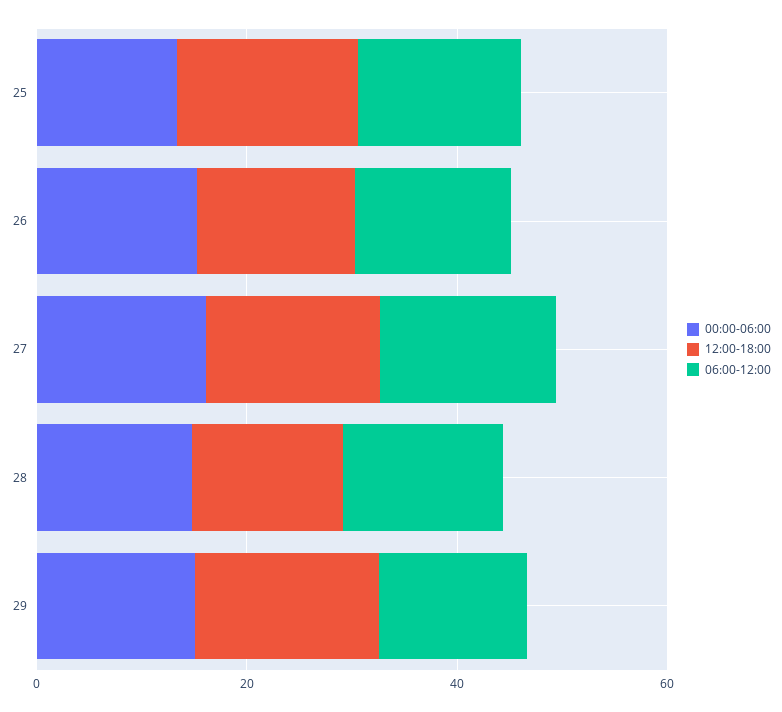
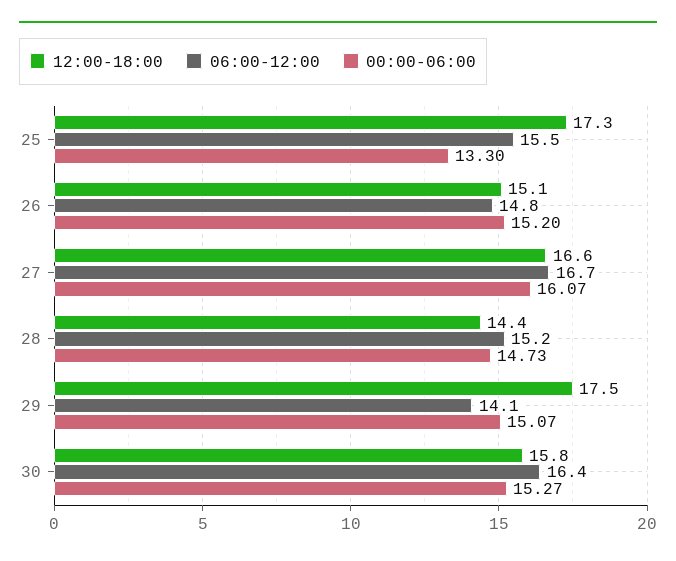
12:00-18:00, 30: none -> 15.8
06:00-12:00, 30: none -> 16.4
00:00-06:00, 30: none -> 15.27

